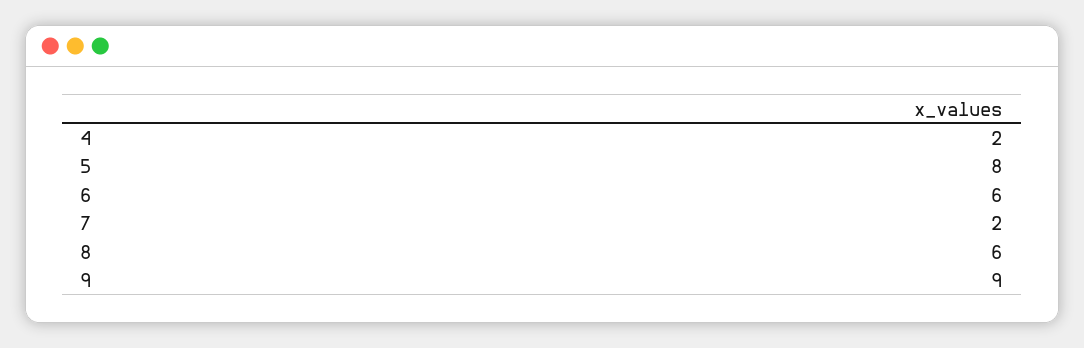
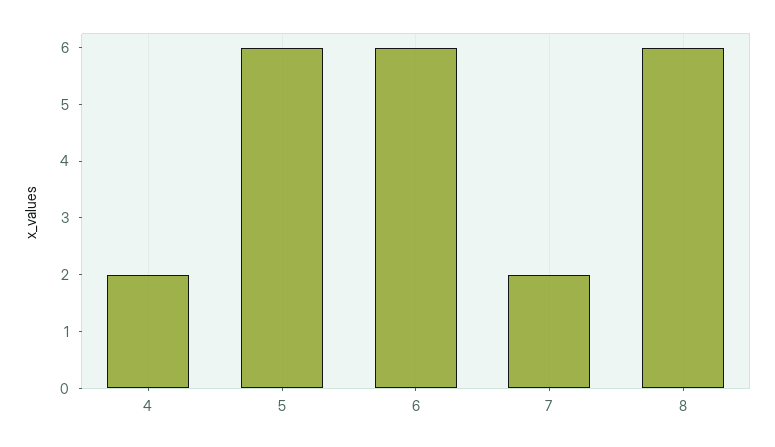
5: 8 -> 6
9: 9 -> none

